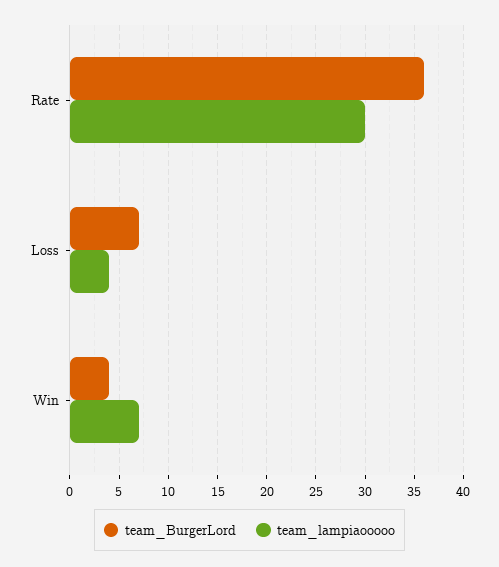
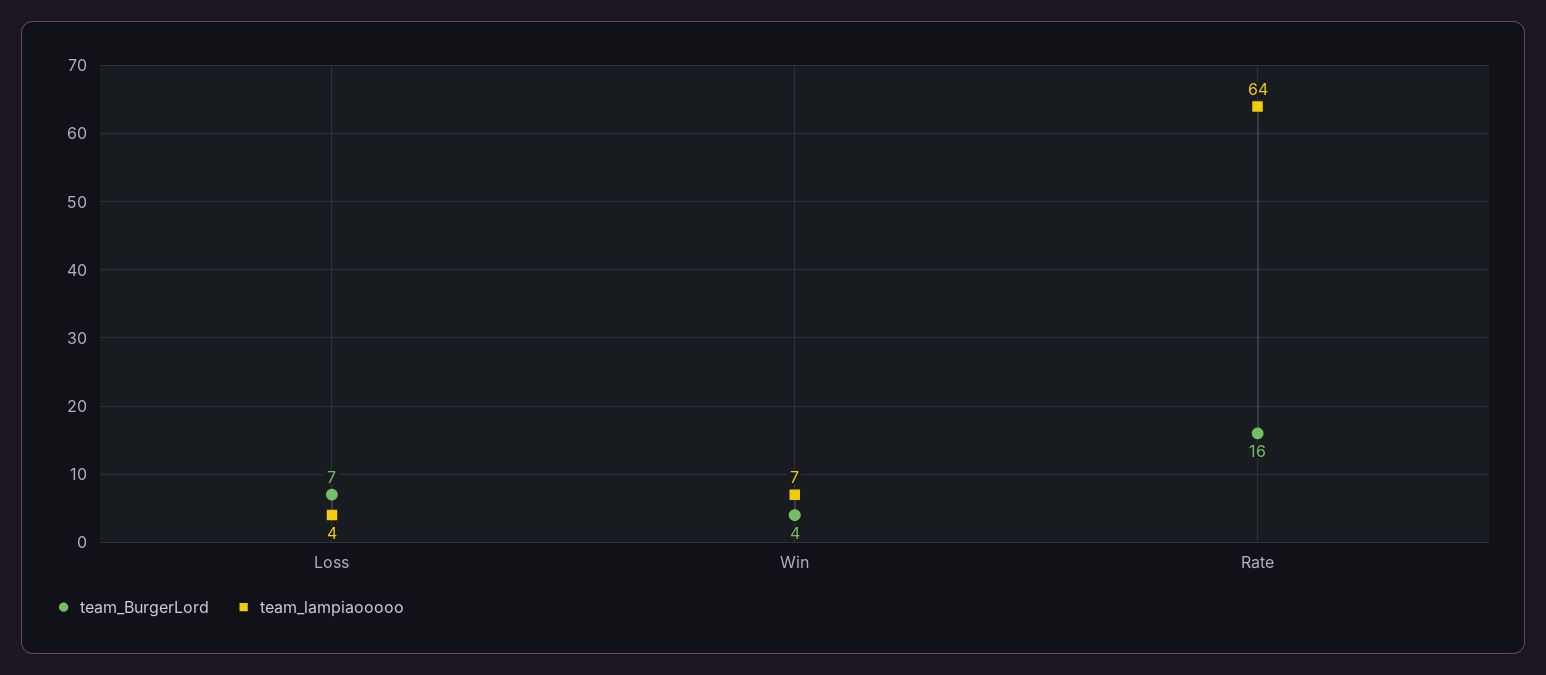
team_BurgerLord, Rate: 36 -> 16
team_lampiaooooo, Rate: 30 -> 64

